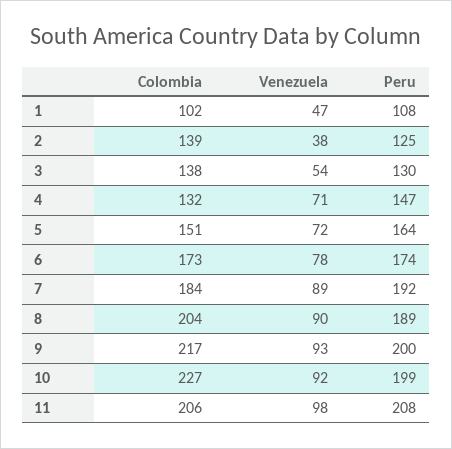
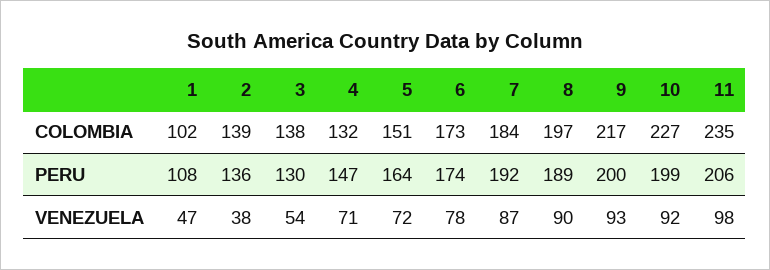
Peru, 2: 125 -> 136
Venezuela, 7: 89 -> 87
Colombia, 8: 204 -> 197
Colombia, 11: 206 -> 235
Peru, 11: 208 -> 206

